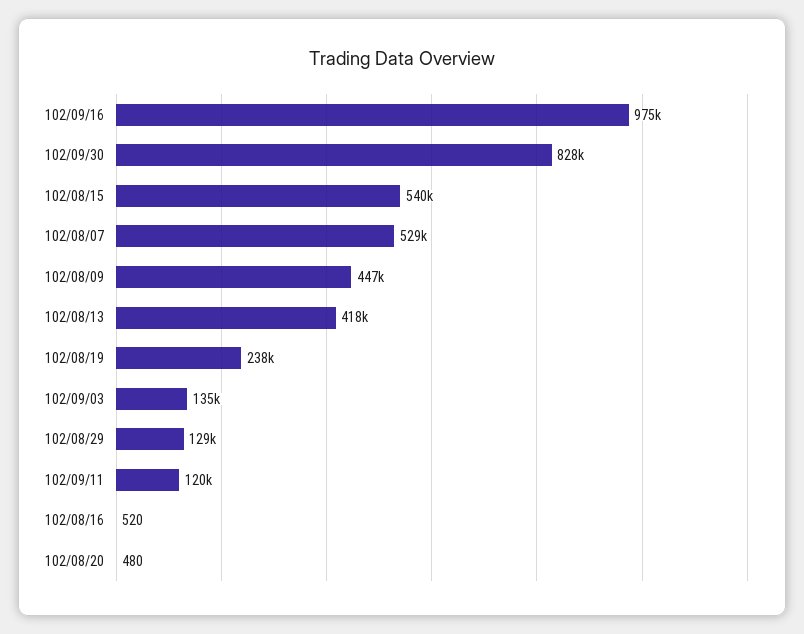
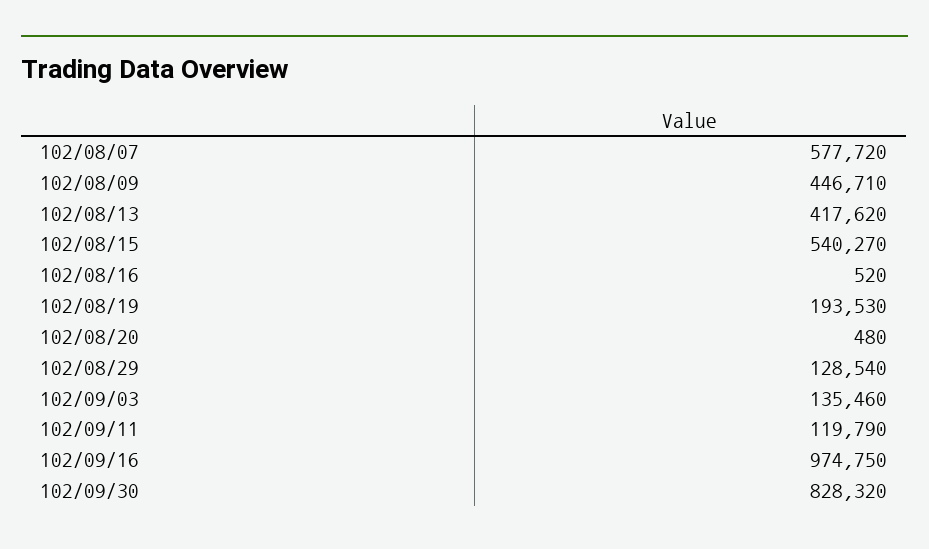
102/08/07: 529000 -> 577720
102/08/19: 238000 -> 193530

